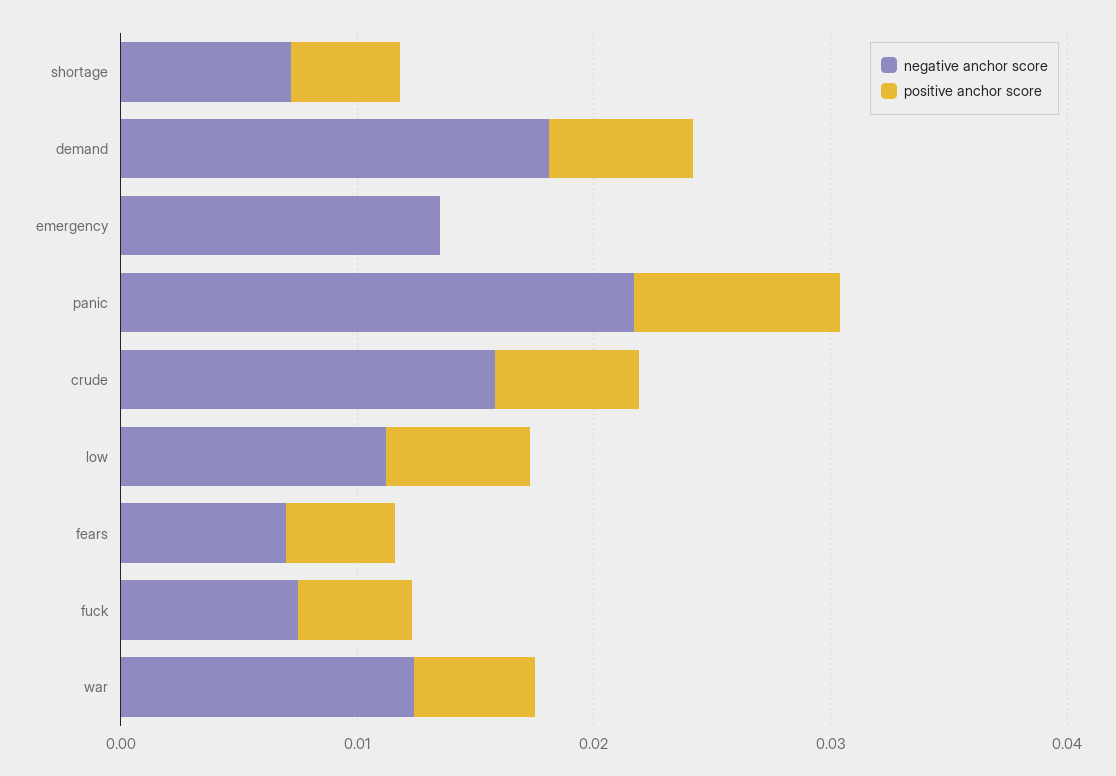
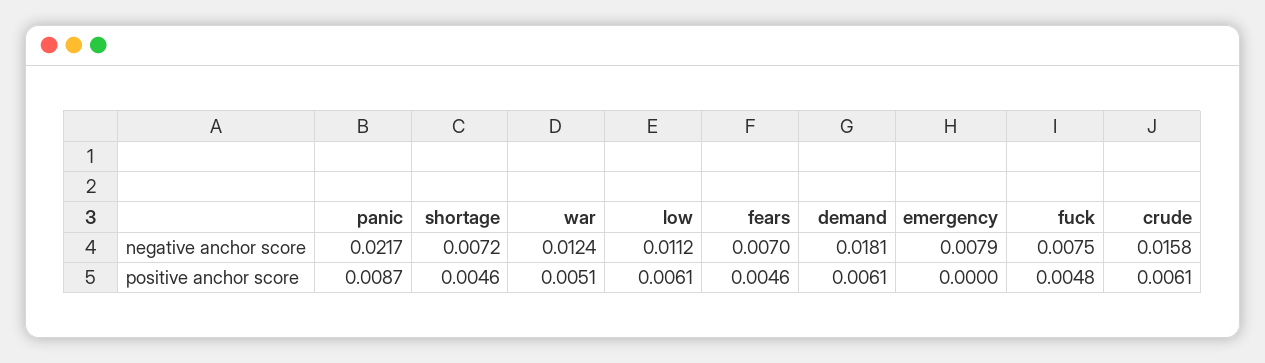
negative anchor score, emergency: 0.014 -> 0.0079

